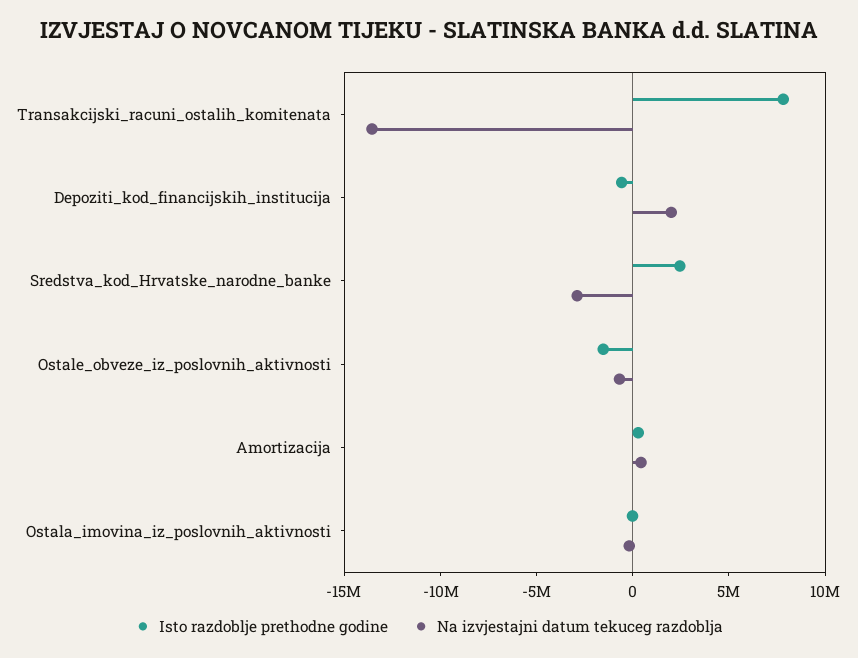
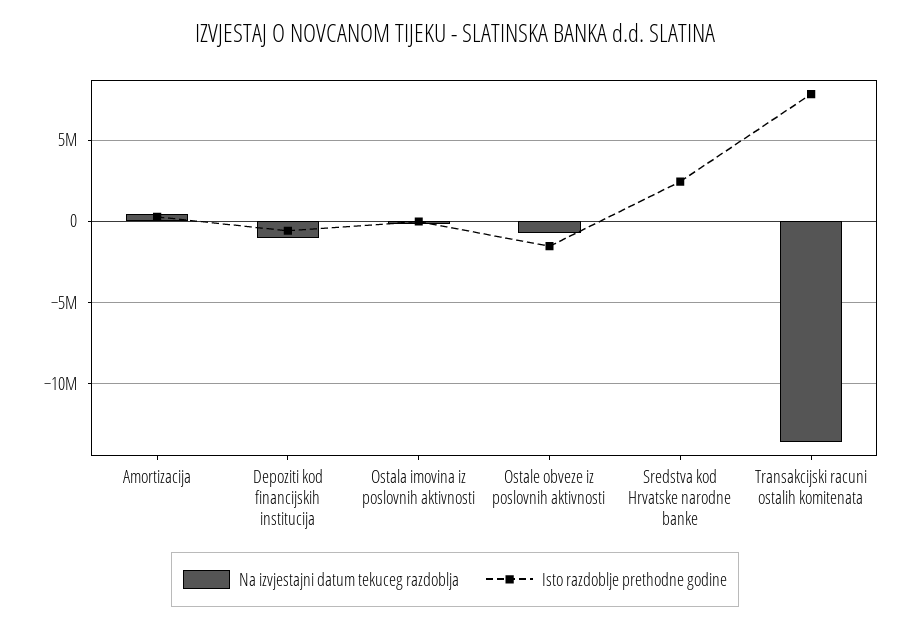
Na izvjestajni datum tekuceg razdoblja, Depoziti_kod_financijskih_institucija: 2000000 -> -1000000
Na izvjestajni datum tekuceg razdoblja, Sredstva_kod_Hrvatske_narodne_banke: -3000000 -> 0

